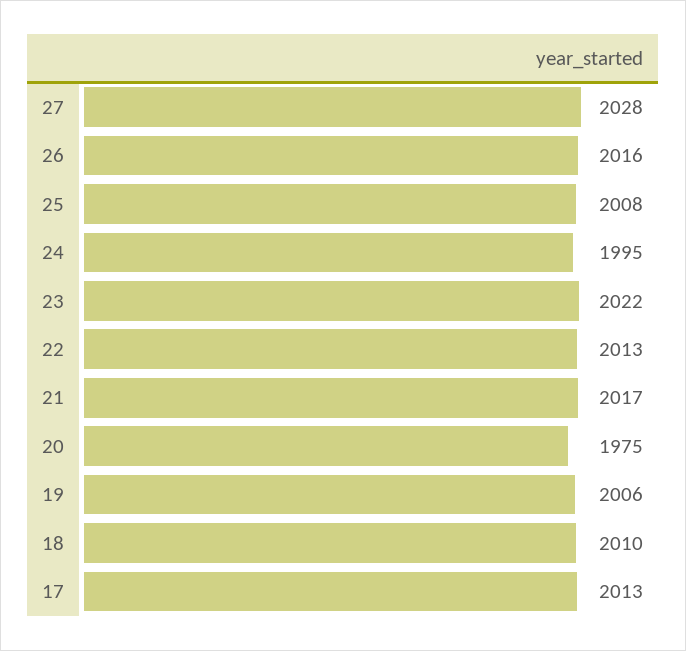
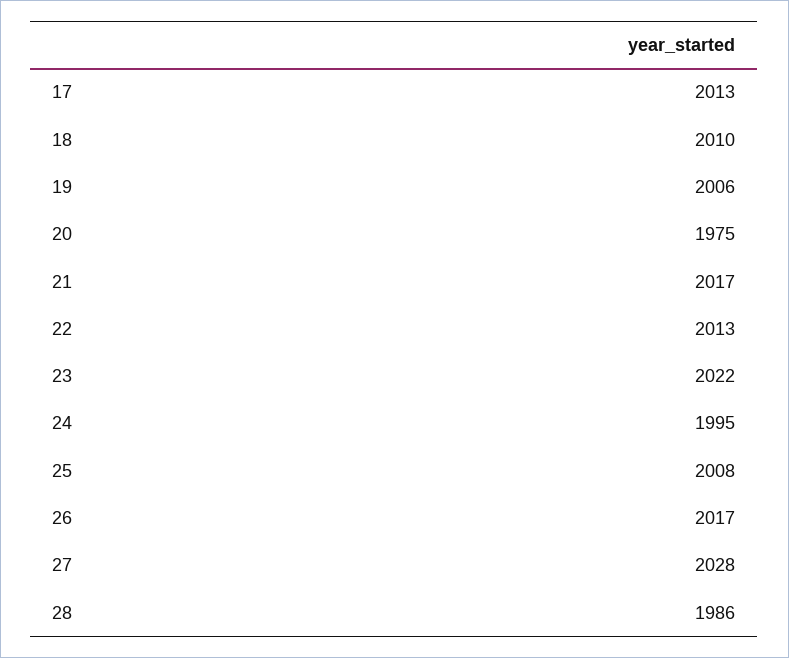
26: 2016 -> 2017
28: none -> 1986

